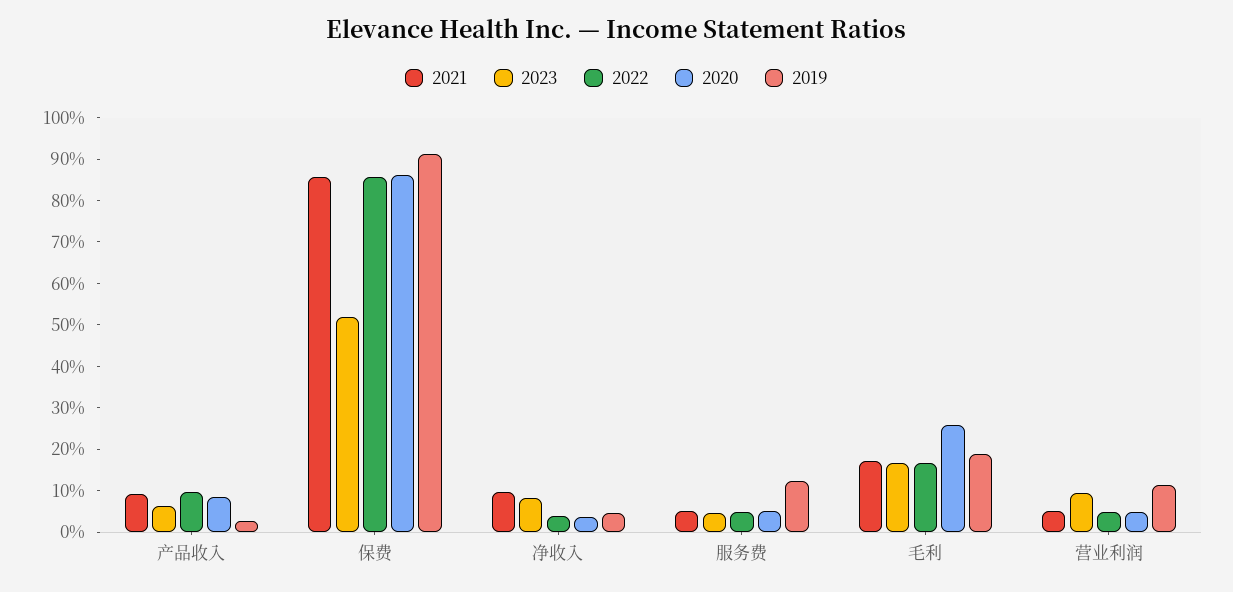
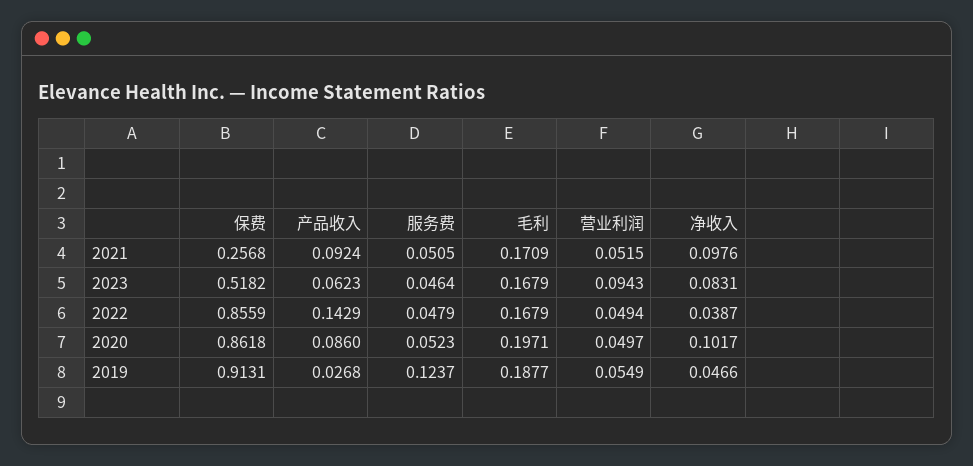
2022, 产品收入: 0.1 -> 0.1429
2021, 保费: 0.86 -> 0.2568
2020, 净收入: 0.04 -> 0.1017
2020, 毛利: 0.26 -> 0.1971
2019, 营业利润: 0.12 -> 0.0549

